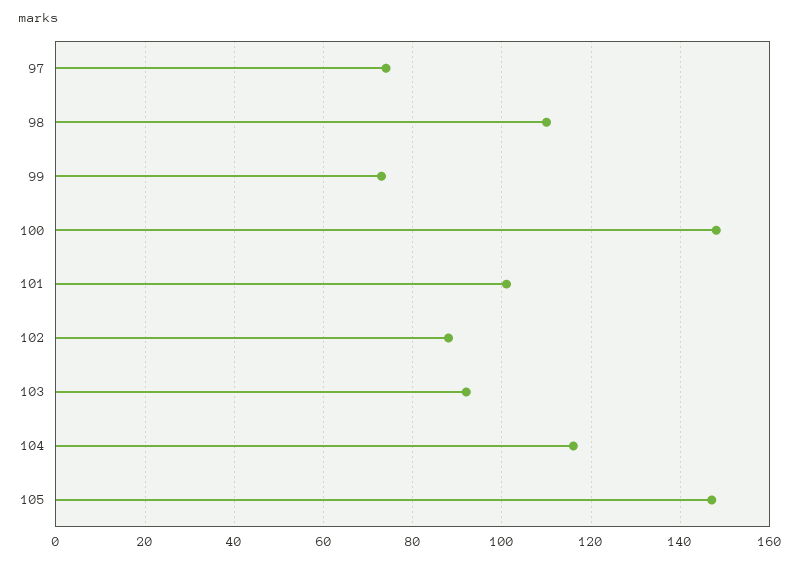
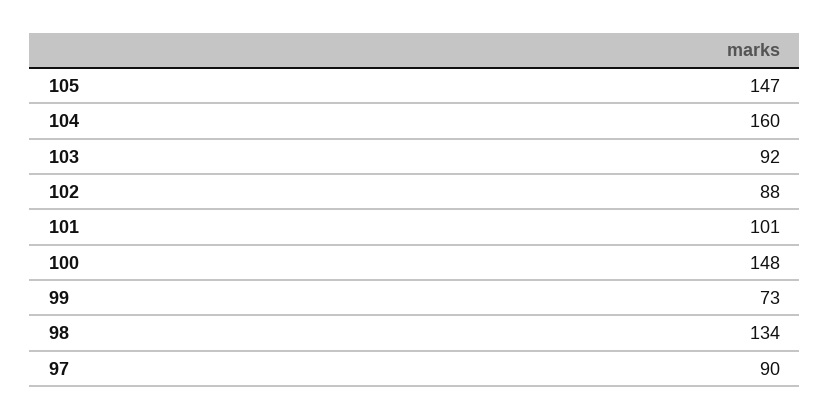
97: 75 -> 90
98: 110 -> 134
104: 115 -> 160

